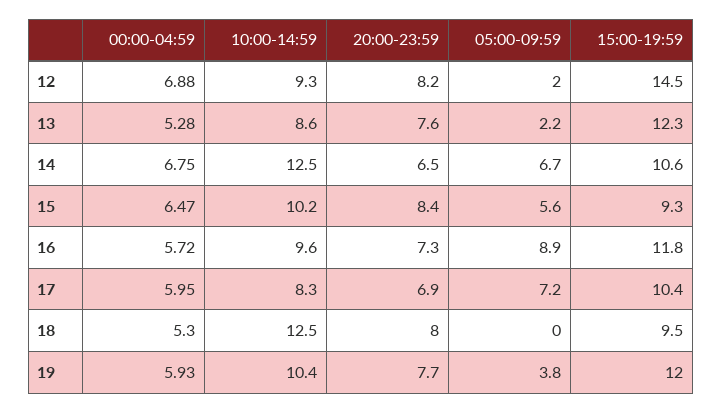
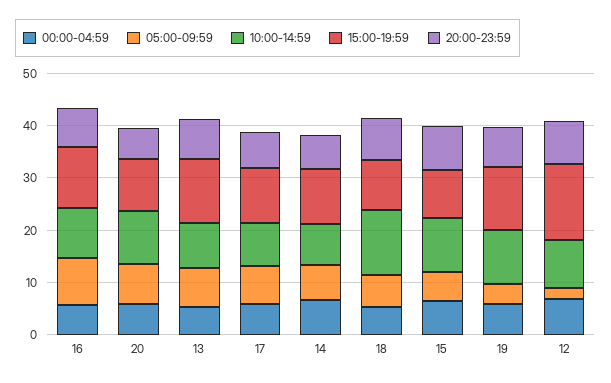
05:00-09:59, 13: 2.2 -> 8
10:00-14:59, 14: 12.5 -> 8
05:00-09:59, 18: 0 -> 6
00:00-04:59, 20: none -> 6
05:00-09:59, 20: none -> 8
10:00-14:59, 20: none -> 10
15:00-19:59, 20: none -> 10
20:00-23:59, 20: none -> 6

